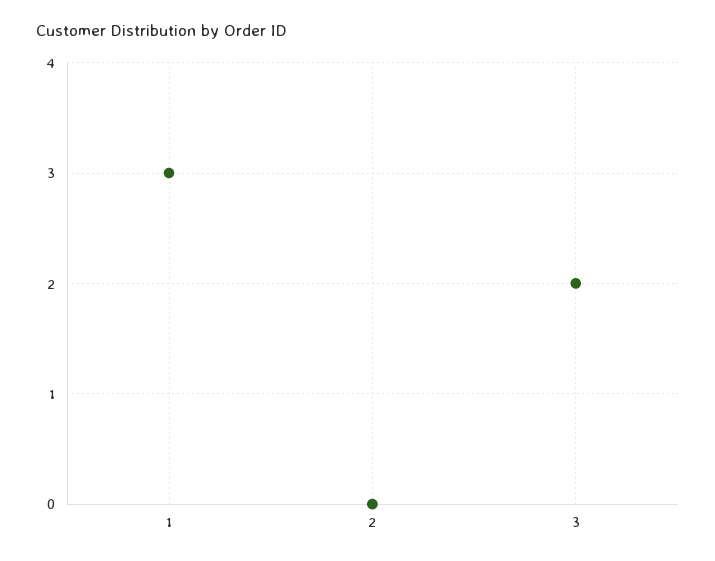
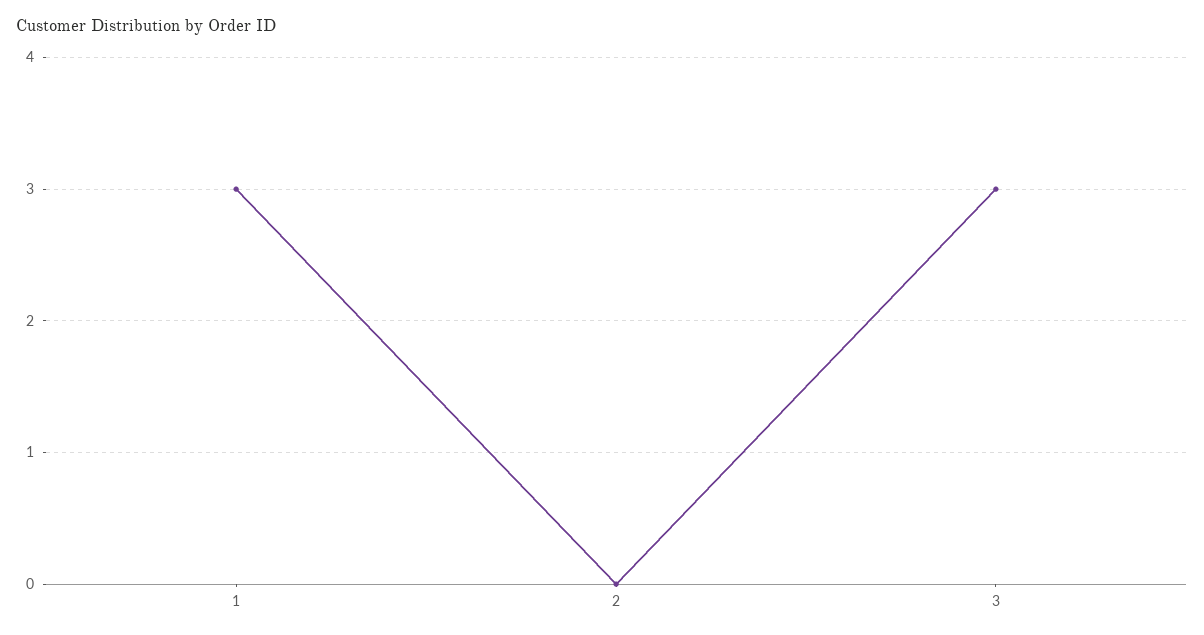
3: 2 -> 3

